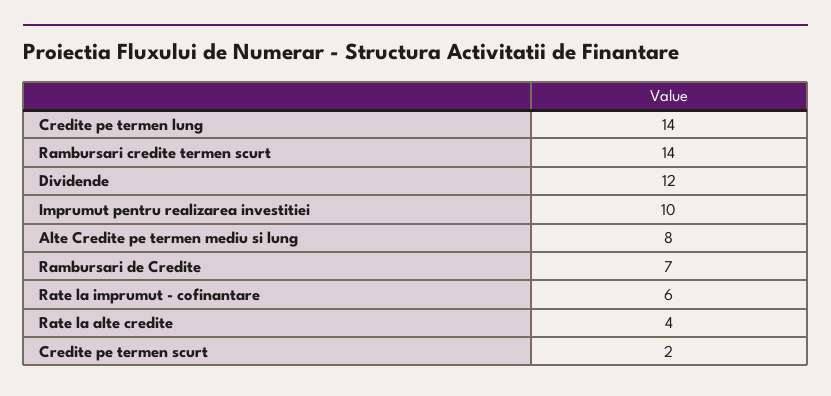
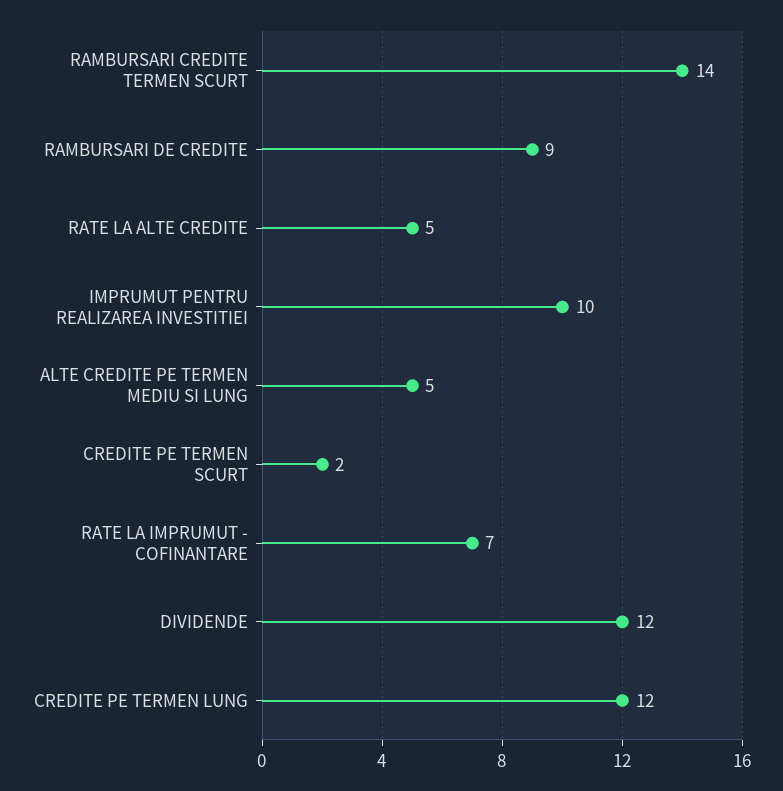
Credite pe termen lung: 14 -> 12
Alte Credite pe termen mediu si lung: 8 -> 5
Rambursari de Credite: 7 -> 9
Rate la imprumut - cofinantare: 6 -> 7
Rate la alte credite: 4 -> 5

